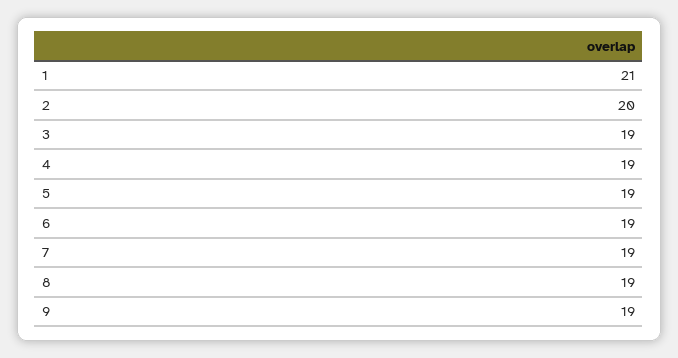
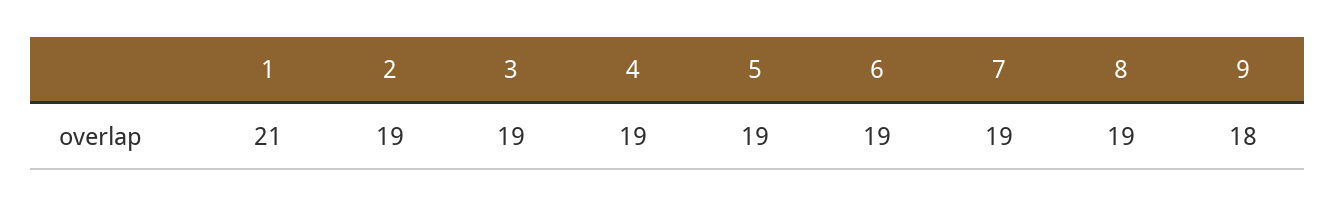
2: 20 -> 19
9: 19 -> 18

